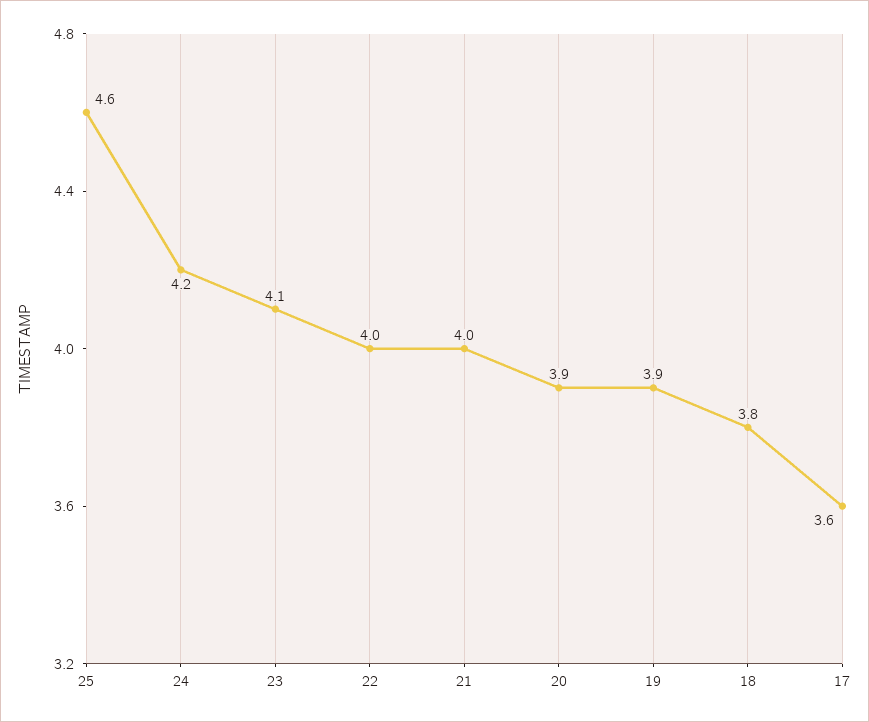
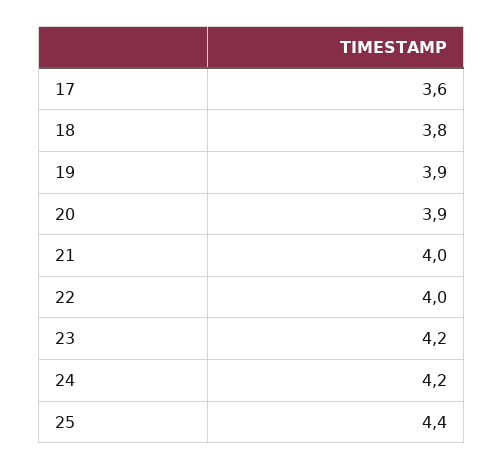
25: 4.6 -> 4.4
23: 4.1 -> 4.2

